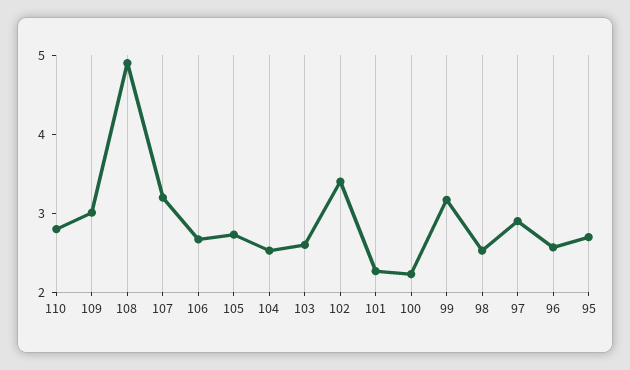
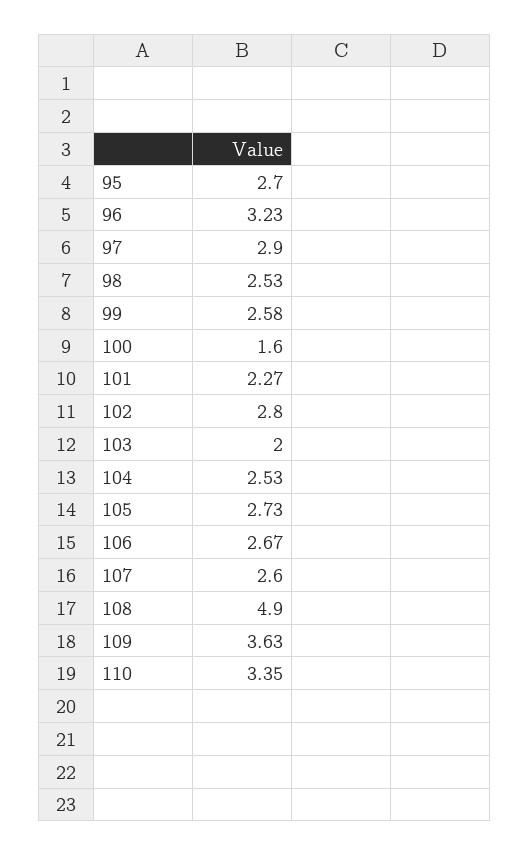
110: 2.8 -> 3.35
109: 3 -> 3.63
107: 3.2 -> 2.6
103: 2.6 -> 2
102: 3.4 -> 2.8
100: 2.2 -> 1.6
99: 3.2 -> 2.58
96: 2.6 -> 3.23

